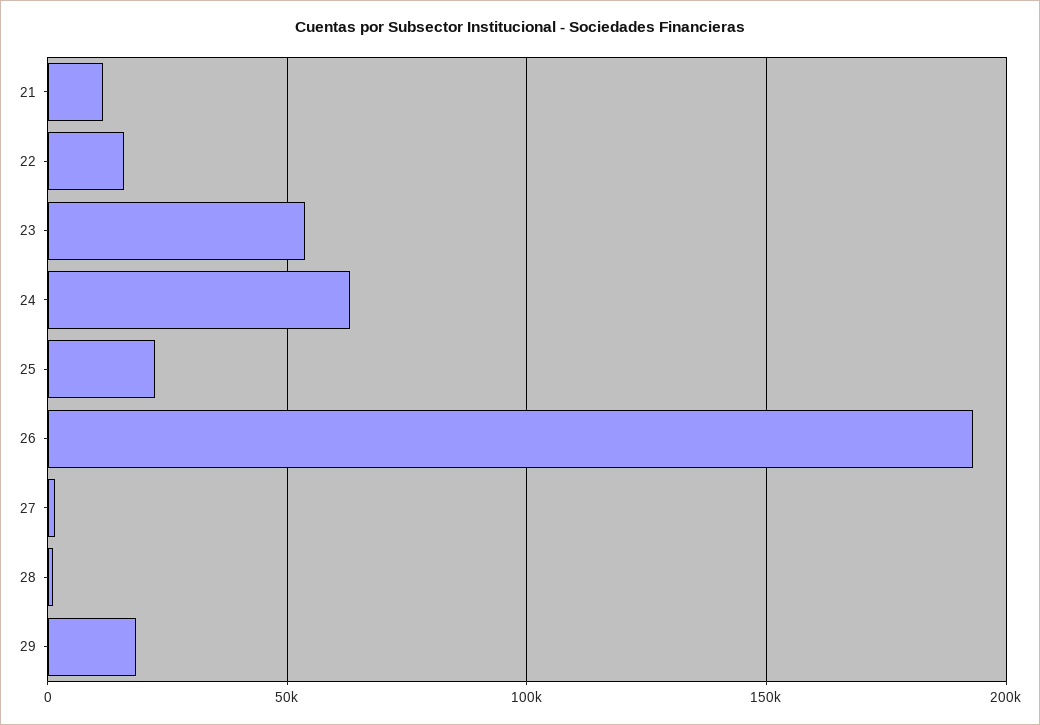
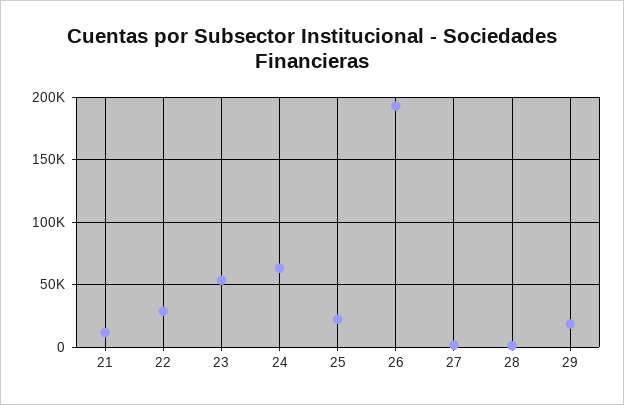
22: 15000 -> 30000

